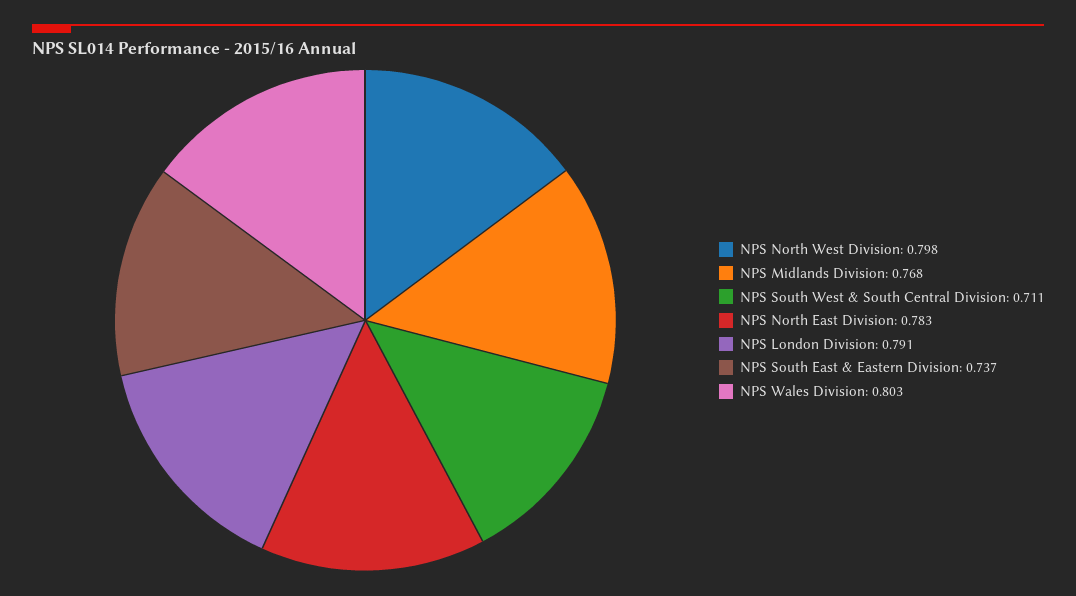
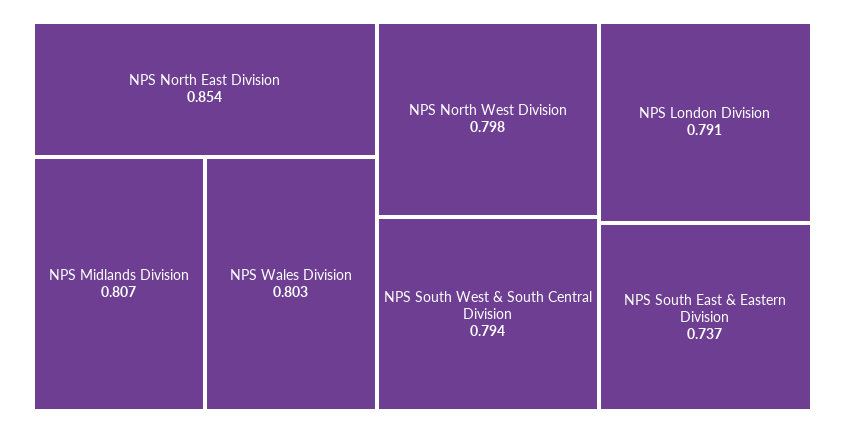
NPS Midlands Division: 0.768 -> 0.807
NPS South West & South Central Division: 0.711 -> 0.794
NPS North East Division: 0.783 -> 0.854

